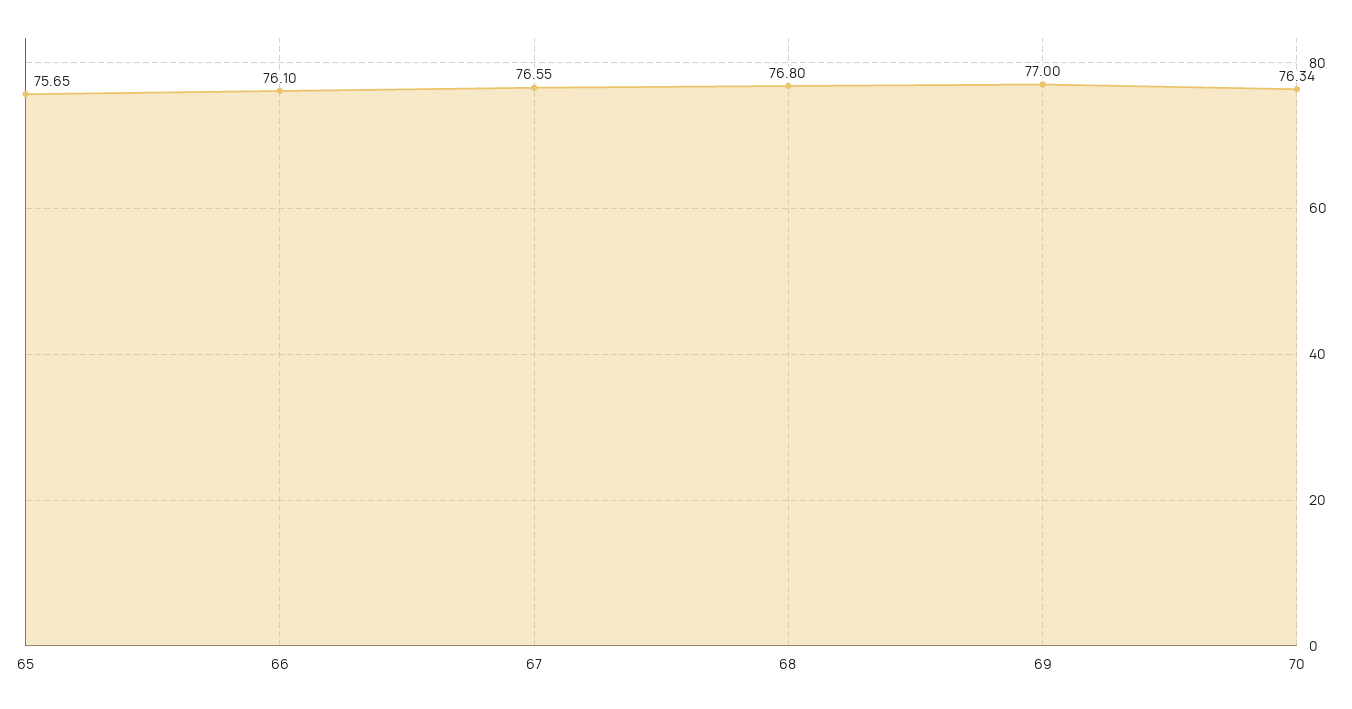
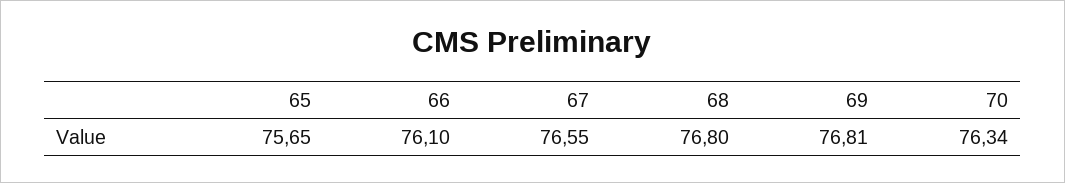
69: 77 -> 76.81

